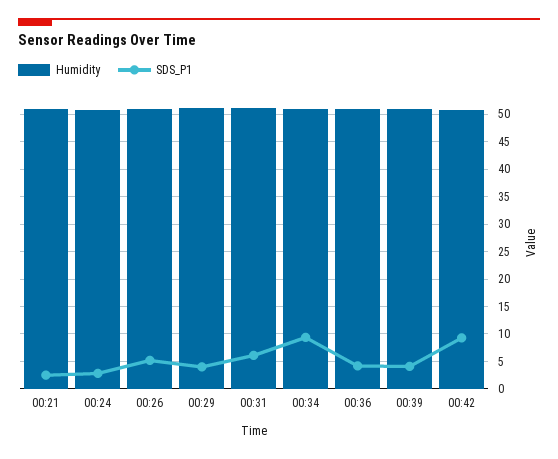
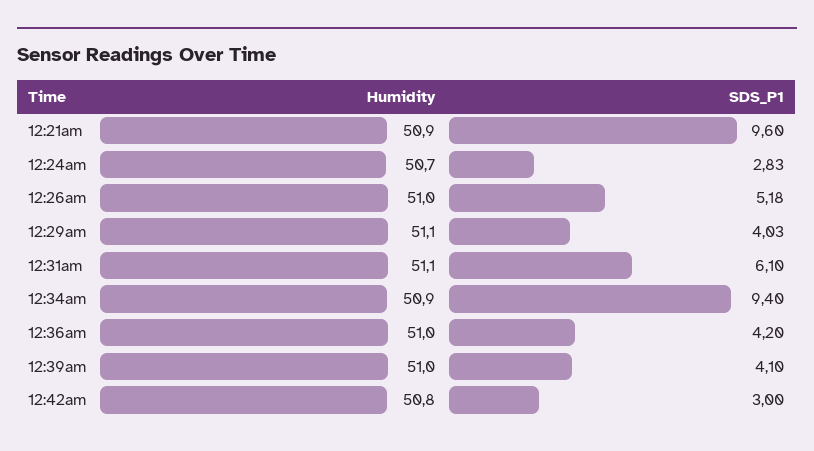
SDS_P1, 00:21: 2.5 -> 9.6
SDS_P1, 00:42: 10 -> 3

